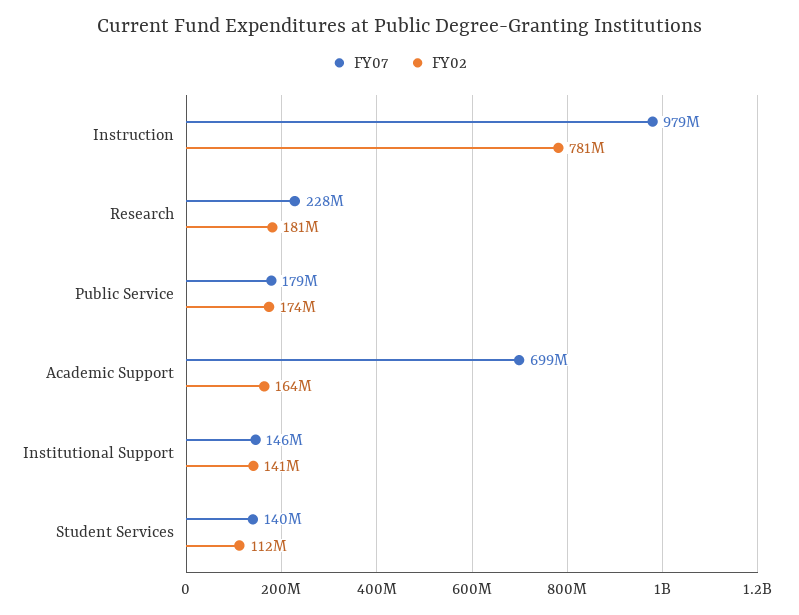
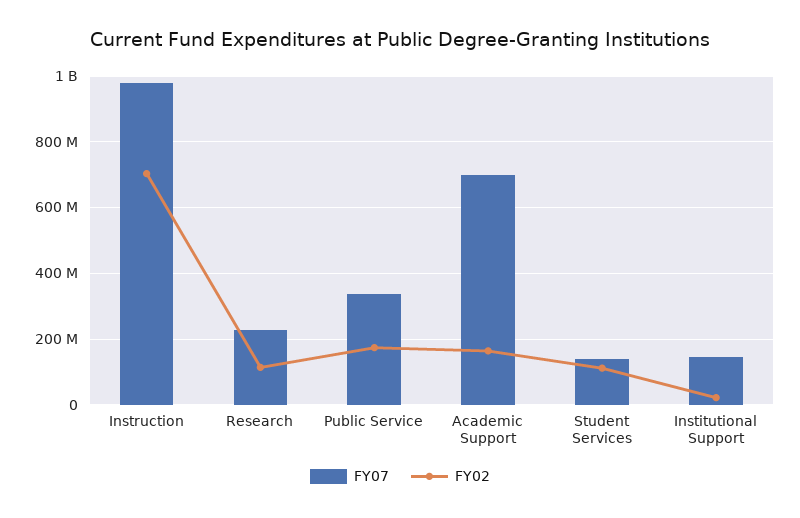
FY02, Instruction: 781000000 -> 700000000
FY02, Research: 181000000 -> 120000000
FY07, Public Service: 179000000 -> 340000000
FY02, Institutional Support: 141000000 -> 20000000

